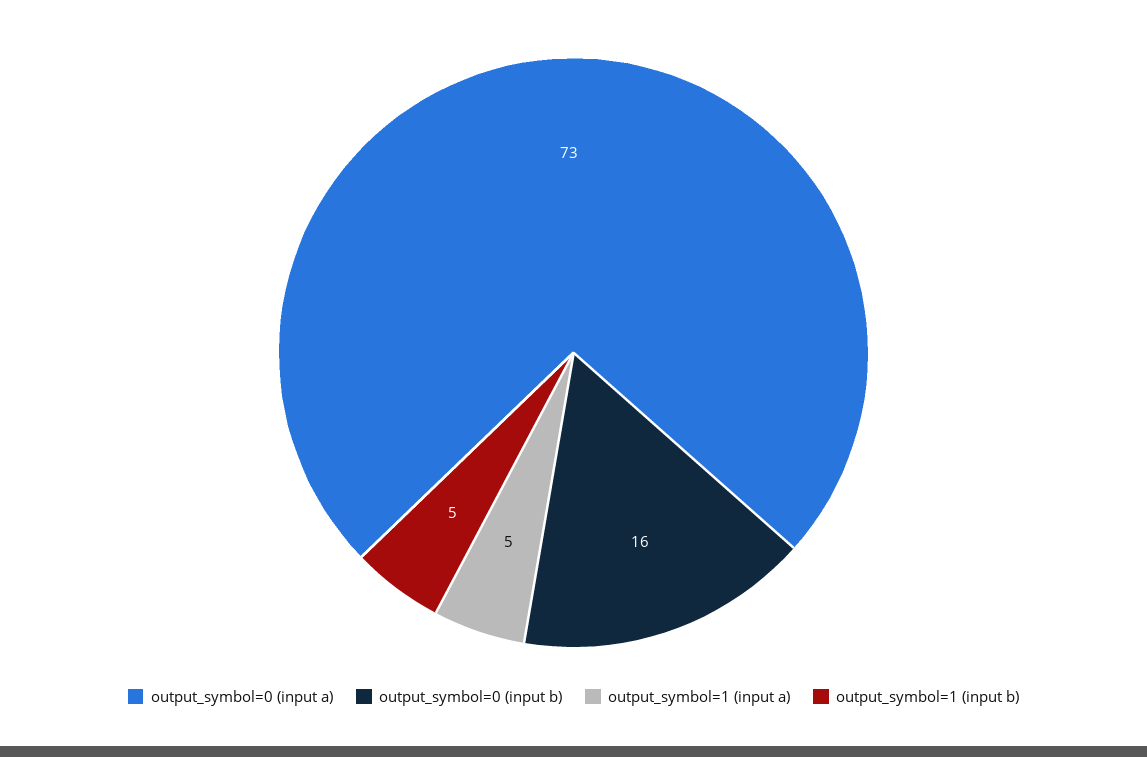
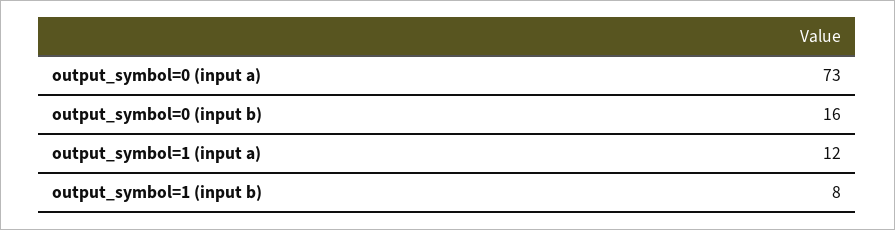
output_symbol=1 (input a): 5 -> 12
output_symbol=1 (input b): 5 -> 8

